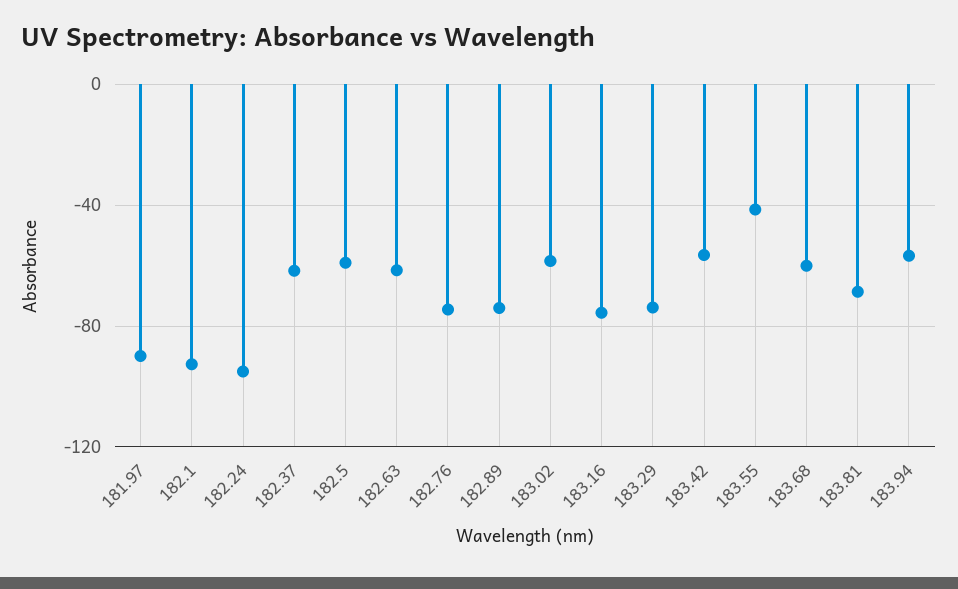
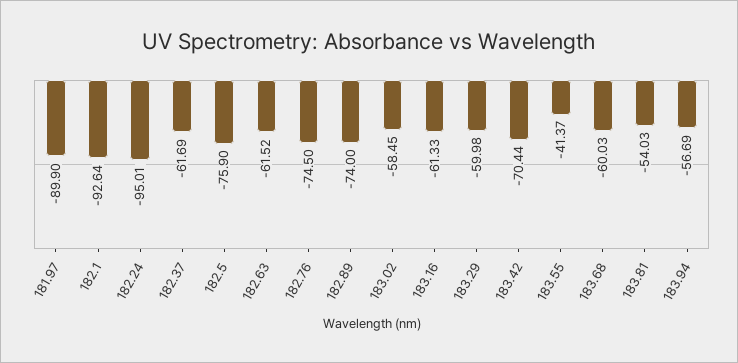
182.5: -60 -> -75.9
183.16: -75 -> -61.33
183.29: -75 -> -59.98
183.42: -55 -> -70.44
183.81: -70 -> -54.03

